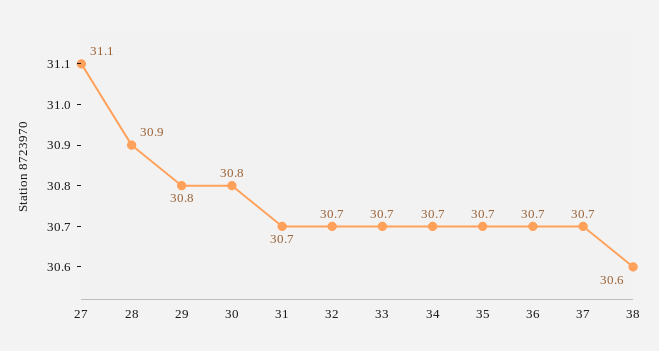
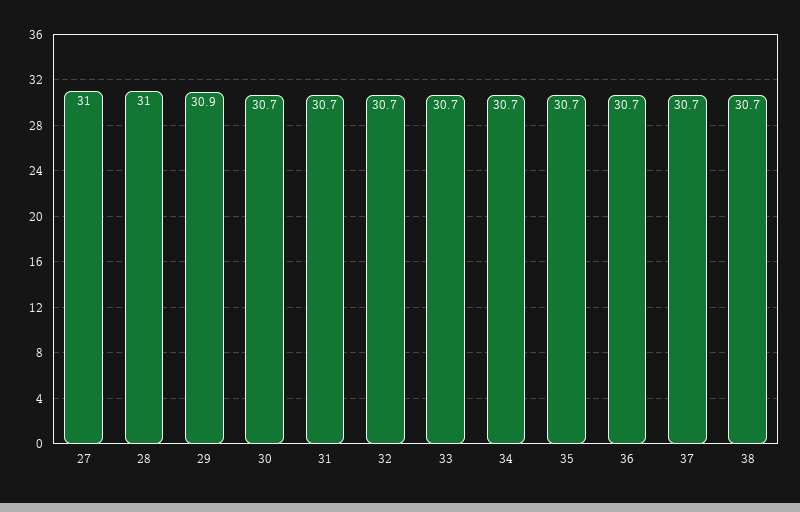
27: 31.1 -> 31
28: 30.9 -> 31
29: 30.8 -> 30.9
30: 30.8 -> 30.7
38: 30.6 -> 30.7

